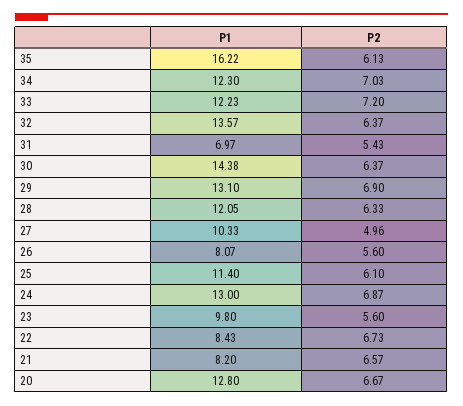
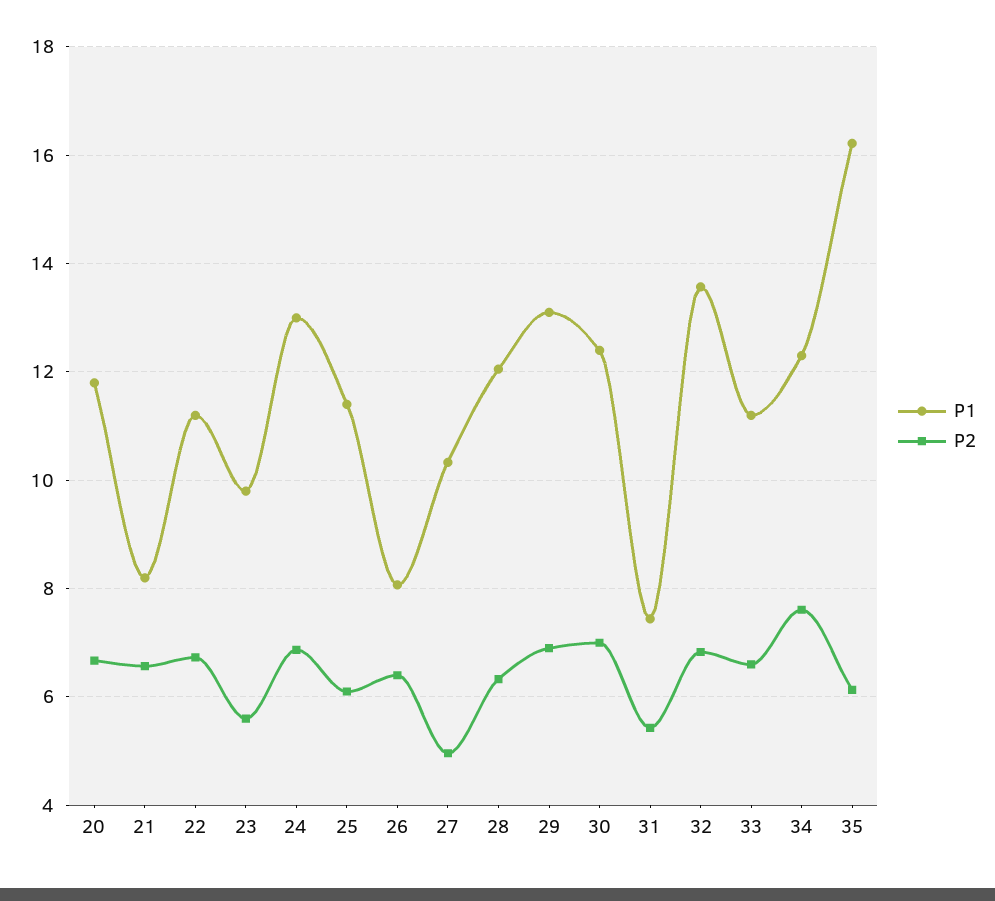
P2, 34: 7.03 -> 7.6
P1, 33: 12.23 -> 11.2
P2, 33: 7.2 -> 6.6
P2, 32: 6.37 -> 6.8
P1, 31: 6.97 -> 7.4
P1, 30: 14.38 -> 12.4
P2, 30: 6.37 -> 7
P2, 26: 5.6 -> 6.4
P1, 22: 8.43 -> 11.2
P1, 20: 12.8 -> 11.8

